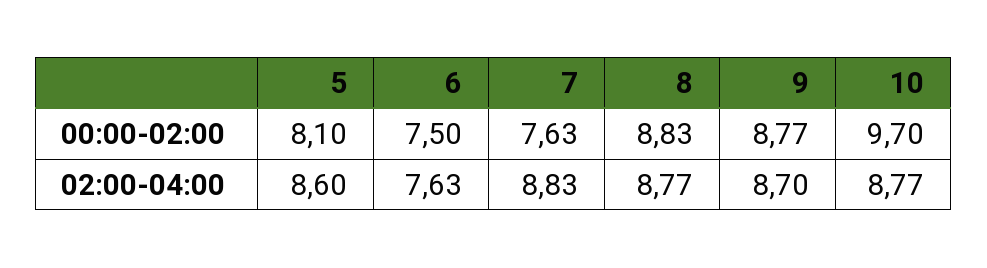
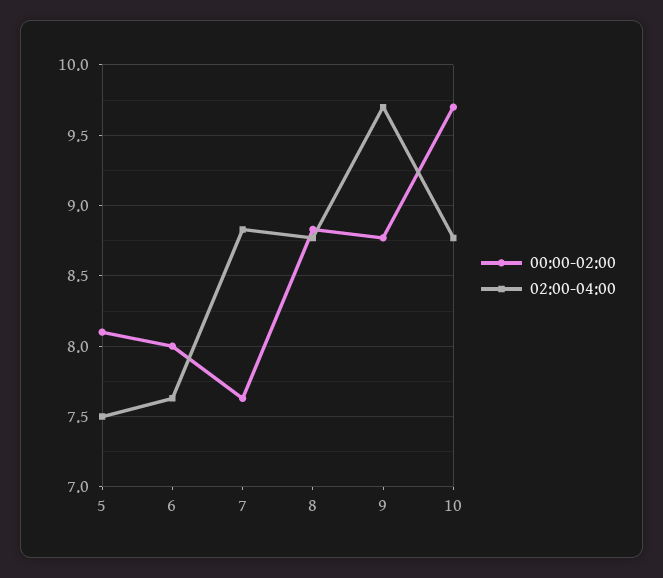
00:00-02:00, 6: 7.5 -> 8
02:00-04:00, 5: 8.6 -> 7.5
02:00-04:00, 9: 8.7 -> 9.7

